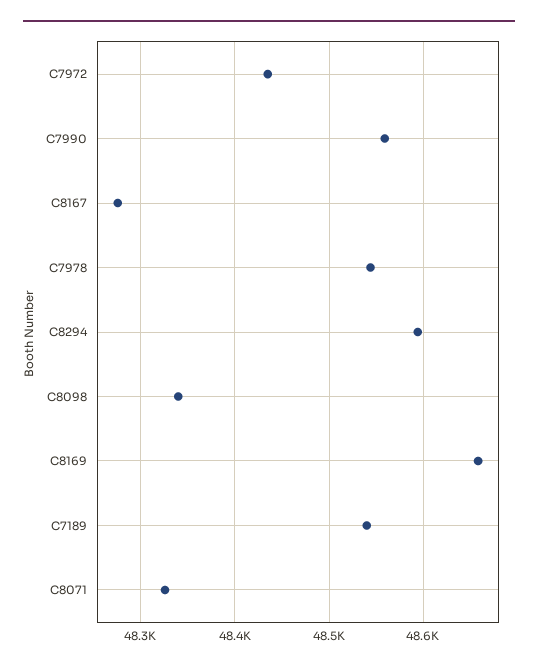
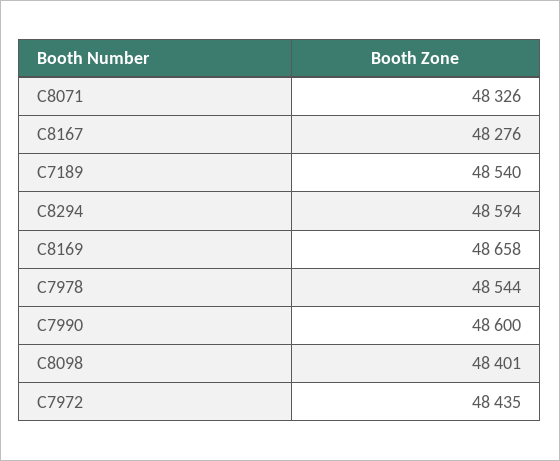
C7990: 48560 -> 48600
C8098: 48340 -> 48401

